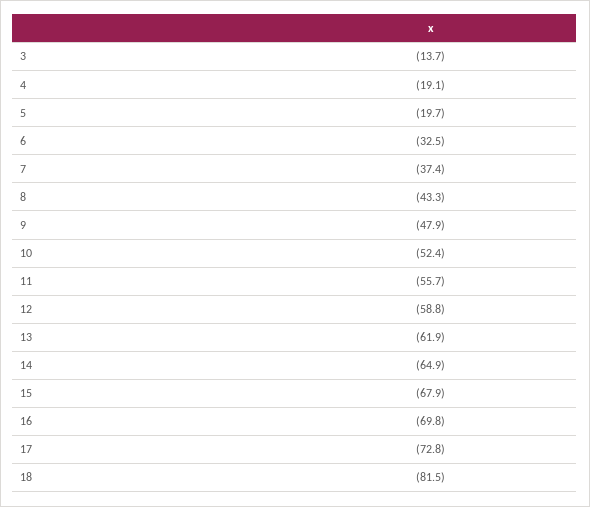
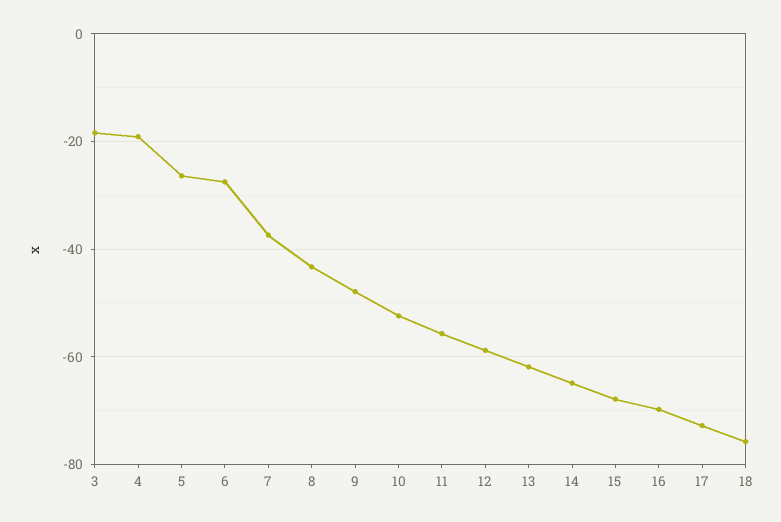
3: -13.7 -> -18
5: -19.7 -> -26
6: -32.5 -> -28
18: -81.5 -> -76

